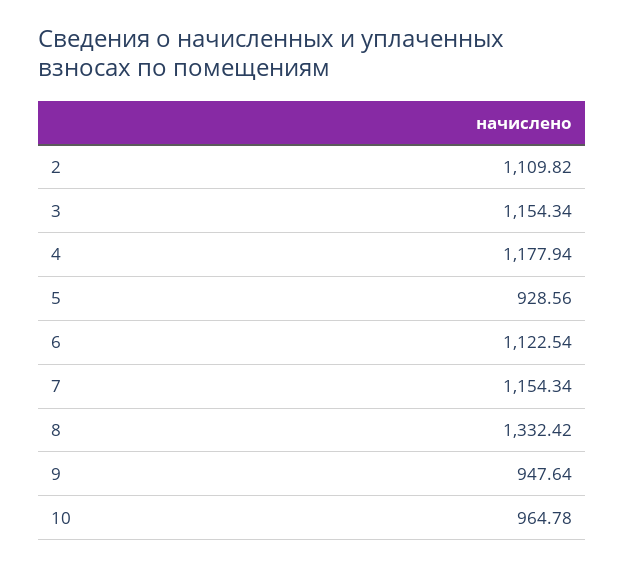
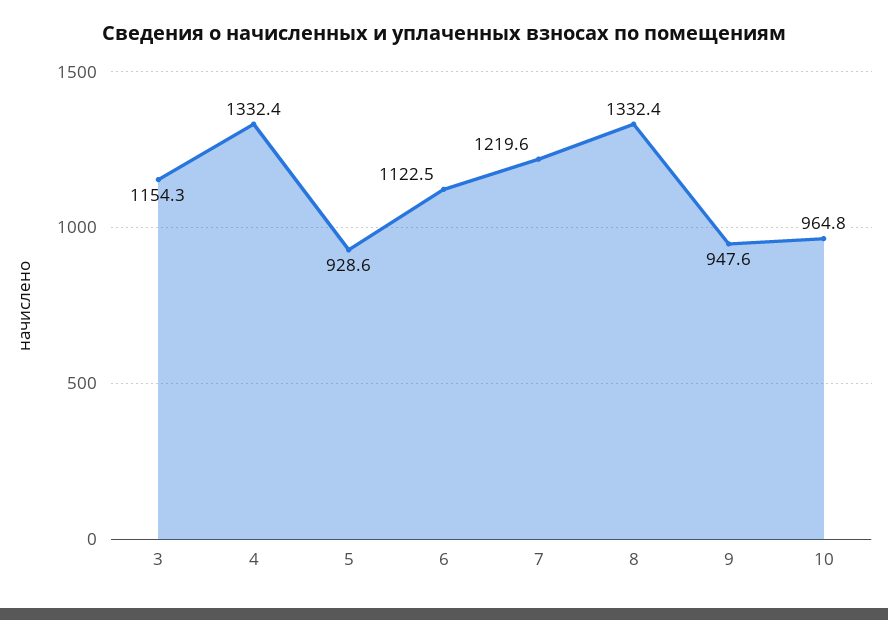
2: 1109.82 -> none
4: 1177.94 -> 1332.4
7: 1154.34 -> 1219.6

